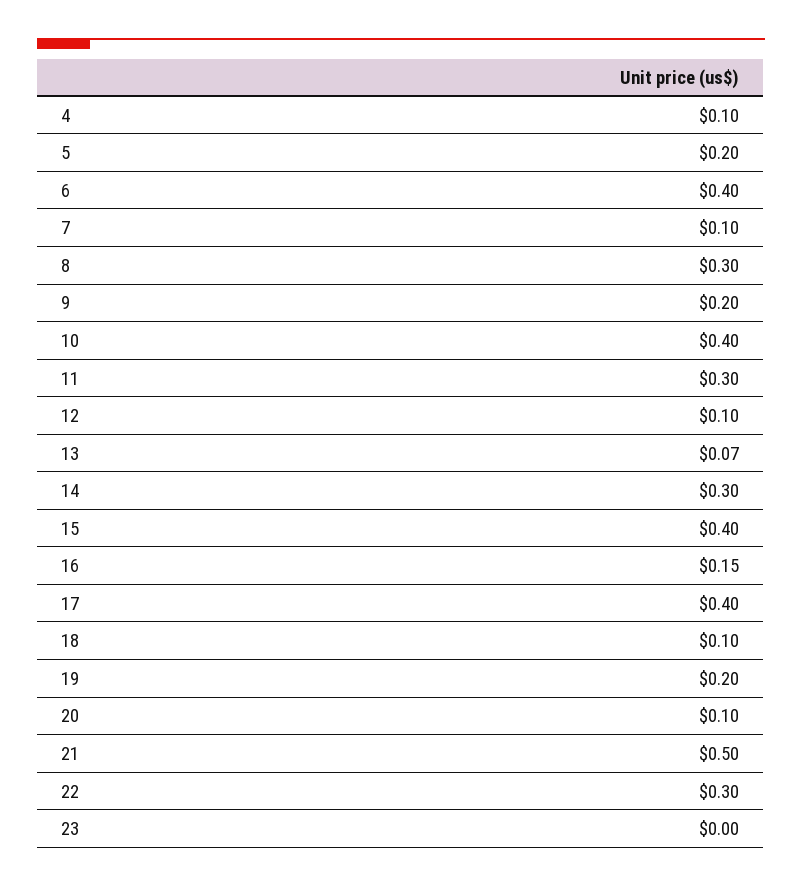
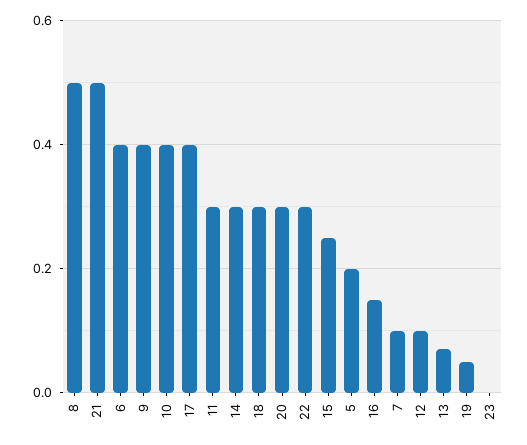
4: 0.1 -> none
8: 0.3 -> 0.5
9: 0.2 -> 0.4
15: 0.4 -> 0.25
18: 0.1 -> 0.3
19: 0.2 -> 0.05
20: 0.1 -> 0.3

